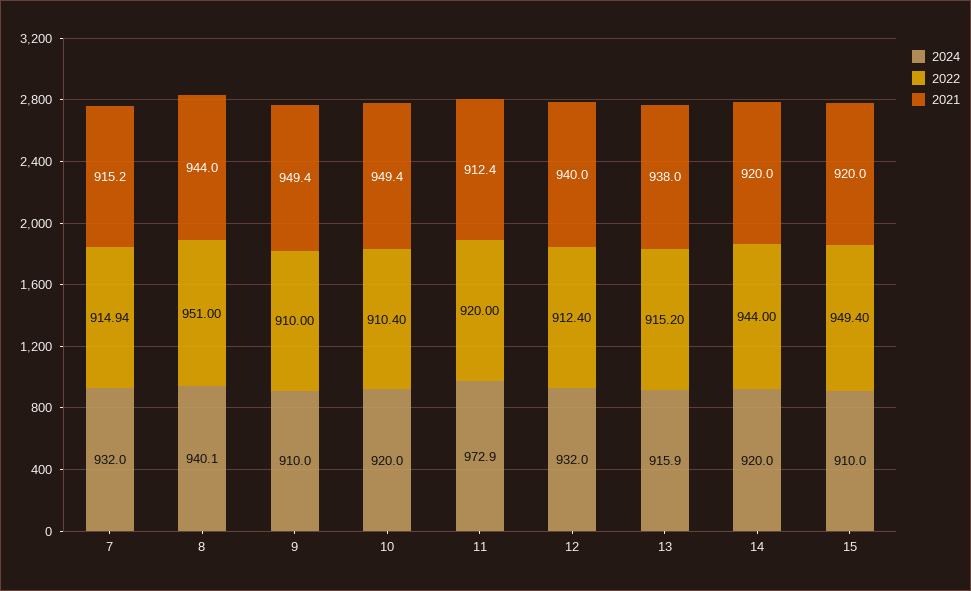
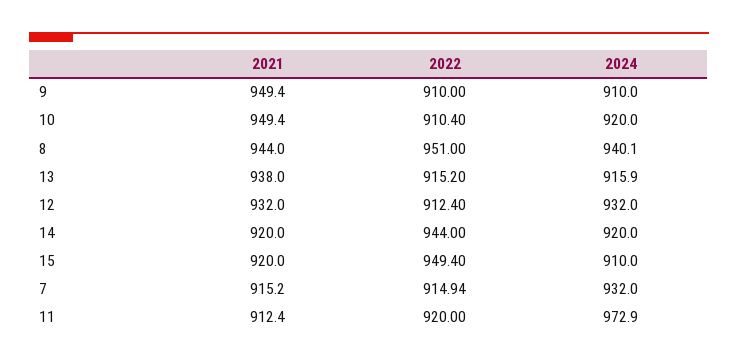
2021, 12: 940 -> 932

